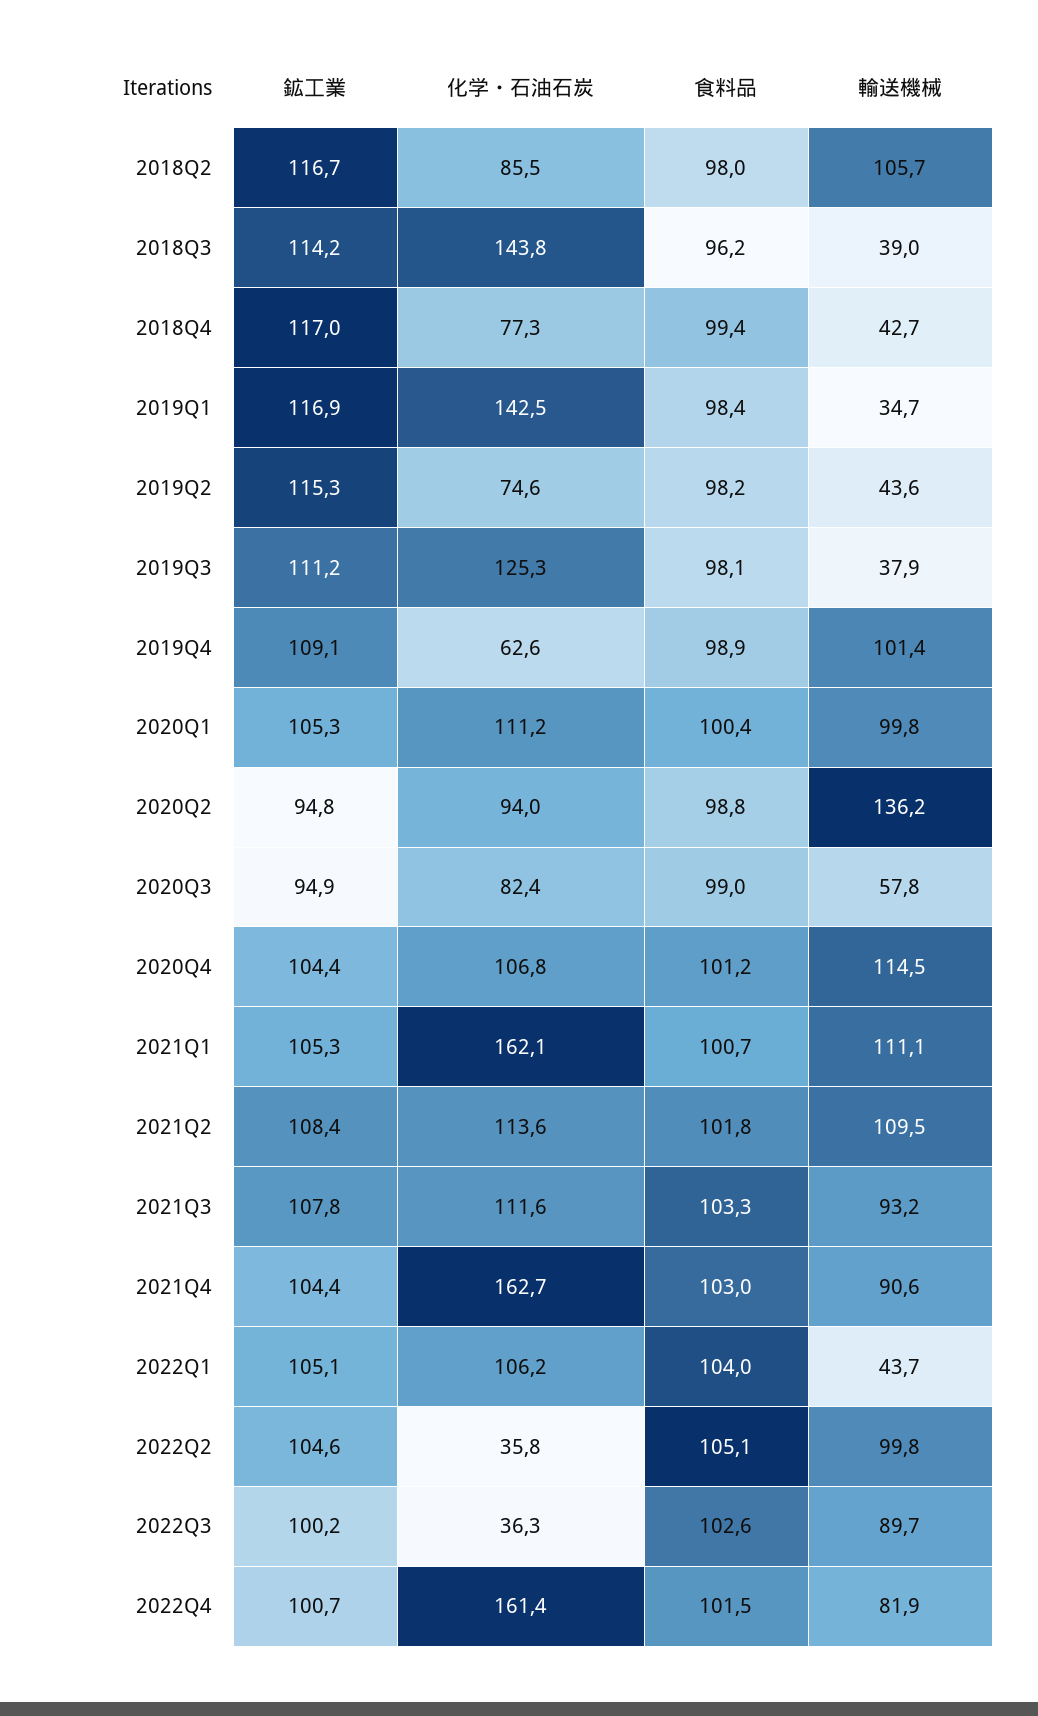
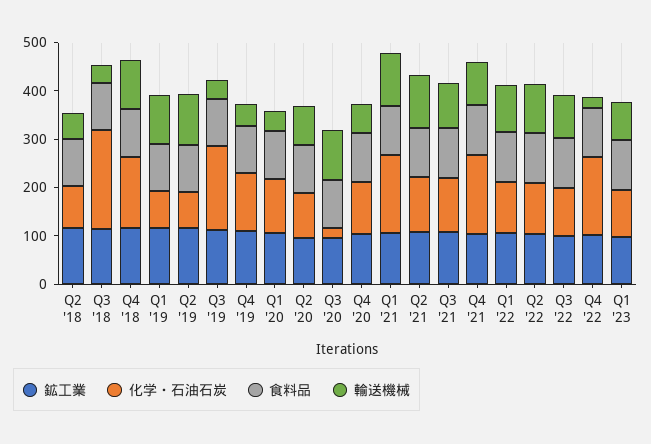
輸送機械, 2018Q2: 105.7 -> 60
化学・石油石炭, 2018Q3: 143.8 -> 200
化学・石油石炭, 2018Q4: 77.3 -> 140
輸送機械, 2018Q4: 42.7 -> 100
化学・石油石炭, 2019Q1: 142.5 -> 80
輸送機械, 2019Q1: 34.7 -> 100
輸送機械, 2019Q2: 43.6 -> 100
化学・石油石炭, 2019Q3: 125.3 -> 180
化学・石油石炭, 2019Q4: 62.6 -> 120
輸送機械, 2019Q4: 101.4 -> 40
輸送機械, 2020Q1: 99.8 -> 40
輸送機械, 2020Q2: 136.2 -> 80
化学・石油石炭, 2020Q3: 82.4 -> 20
輸送機械, 2020Q3: 57.8 -> 100
輸送機械, 2020Q4: 114.5 -> 60
輸送機械, 2022Q1: 43.7 -> 100
化学・石油石炭, 2022Q2: 35.8 -> 100
化学・石油石炭, 2022Q3: 36.3 -> 100
輸送機械, 2022Q4: 81.9 -> 20
鉱工業, Q1 '23: none -> 100
化学・石油石炭, Q1 '23: none -> 100
食料品, Q1 '23: none -> 100
輸送機械, Q1 '23: none -> 80

